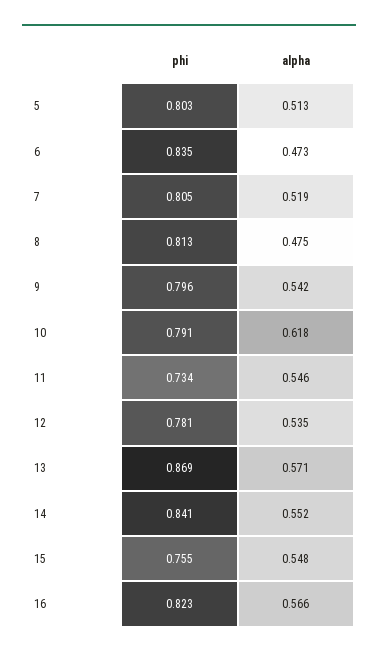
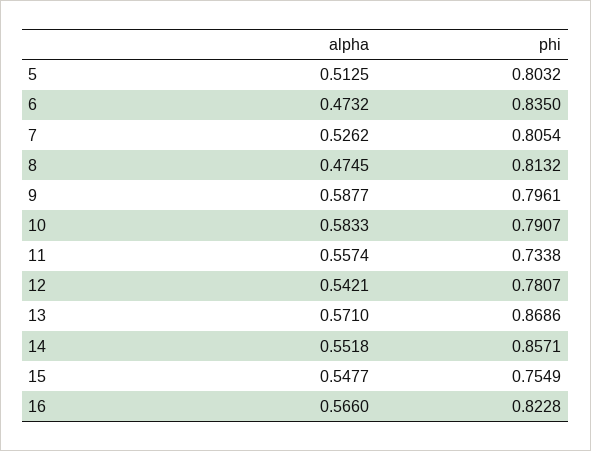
alpha, 7: 0.519 -> 0.5262
alpha, 9: 0.542 -> 0.5877
alpha, 10: 0.618 -> 0.5833
alpha, 11: 0.546 -> 0.5574
alpha, 12: 0.535 -> 0.5421
phi, 14: 0.841 -> 0.8571

